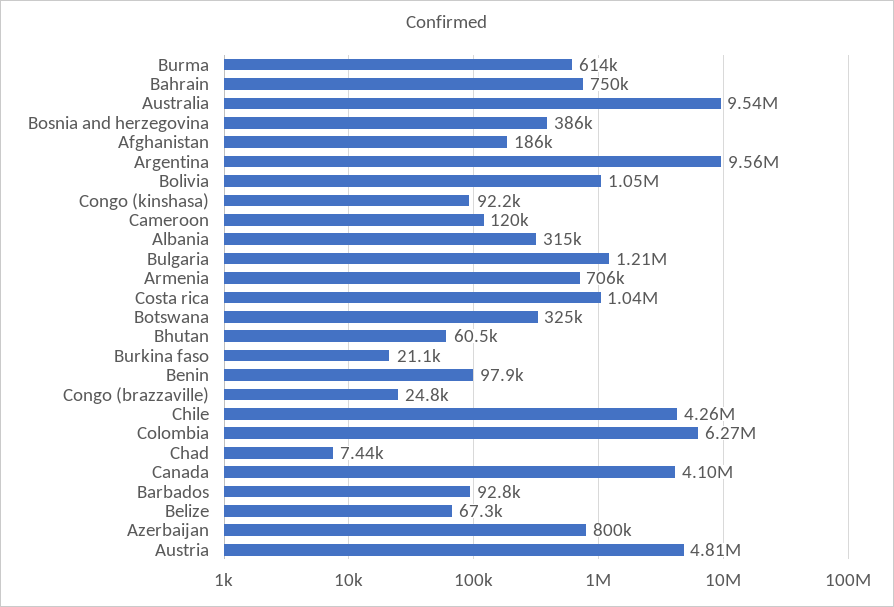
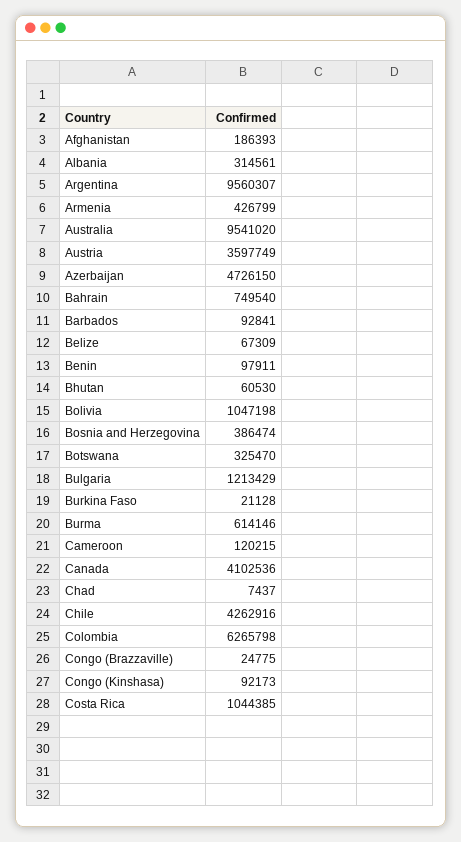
Armenia: 706000 -> 426799
Azerbaijan: 800000 -> 4726150
Austria: 4810000 -> 3597749

